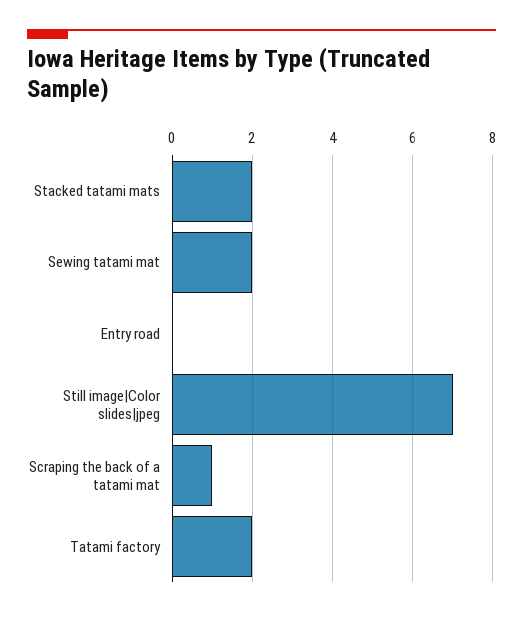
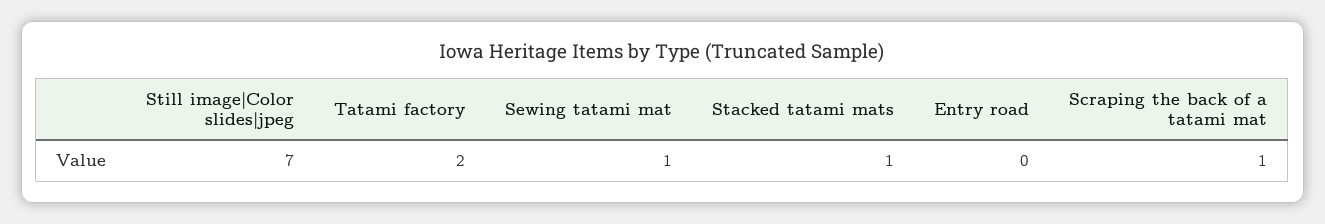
Stacked tatami mats: 2 -> 1
Sewing tatami mat: 2 -> 1

